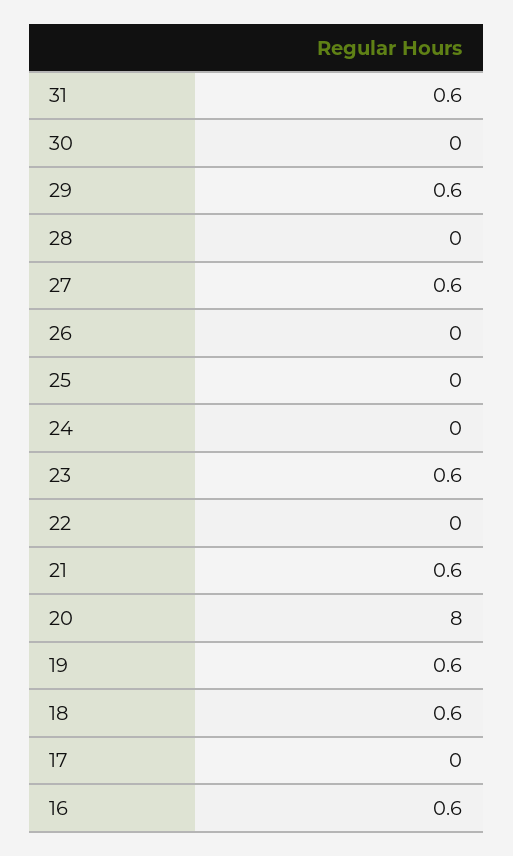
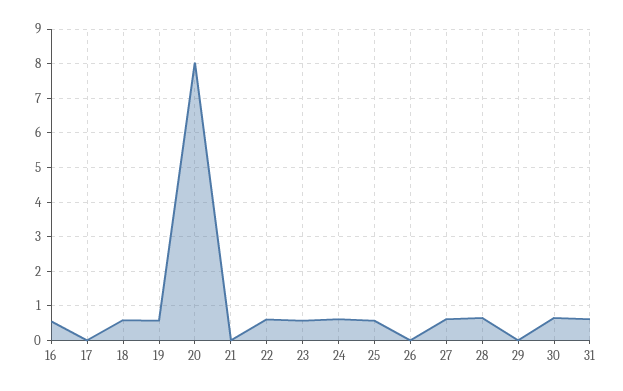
30: 0 -> 0.6
29: 0.6 -> 0
28: 0 -> 0.6
25: 0 -> 0.6
24: 0 -> 0.6
22: 0 -> 0.6
21: 0.6 -> 0

